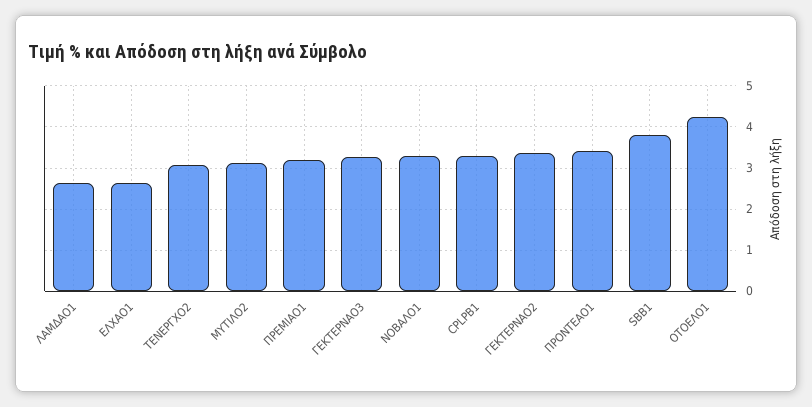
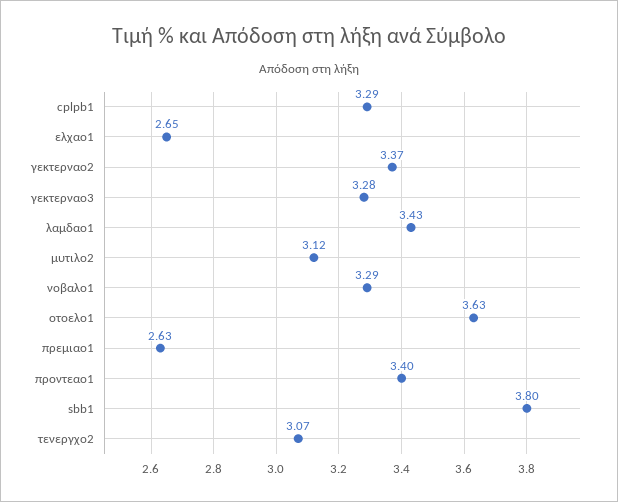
ΛΑΜΔΑΟ1: 2.6 -> 3.43
ΠΡΕΜΙΑΟ1: 3.2 -> 2.63
ΟΤΟΕΛΟ1: 4.2 -> 3.63

